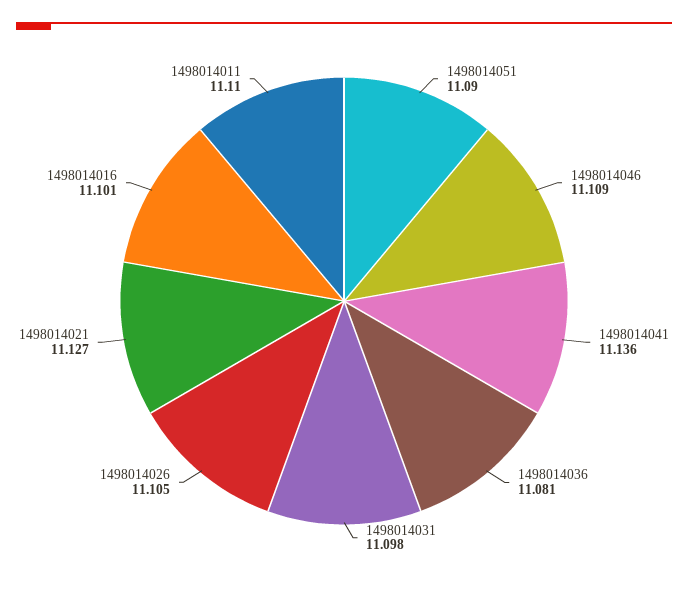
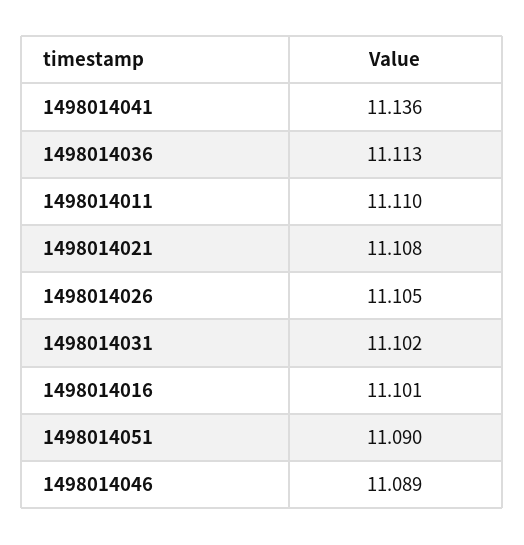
1498014046: 11.109 -> 11.089
1498014036: 11.081 -> 11.113
1498014031: 11.098 -> 11.102
1498014021: 11.127 -> 11.108

